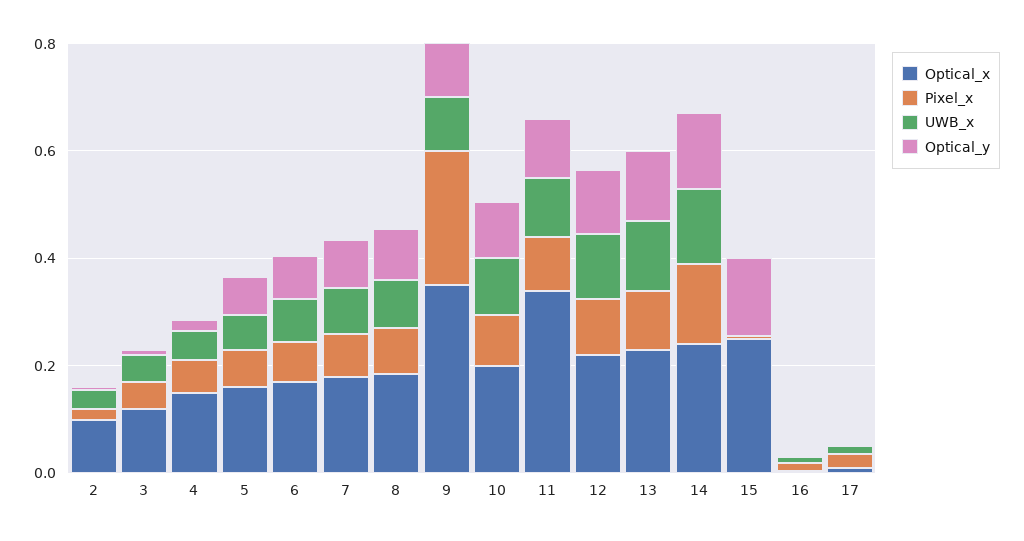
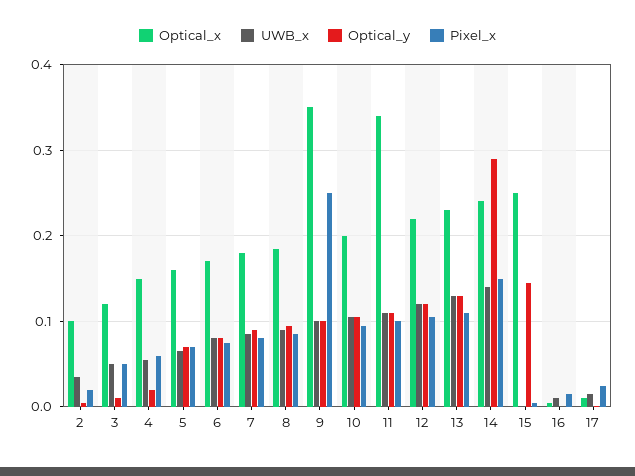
Optical_y, 14: 0.15 -> 0.29

